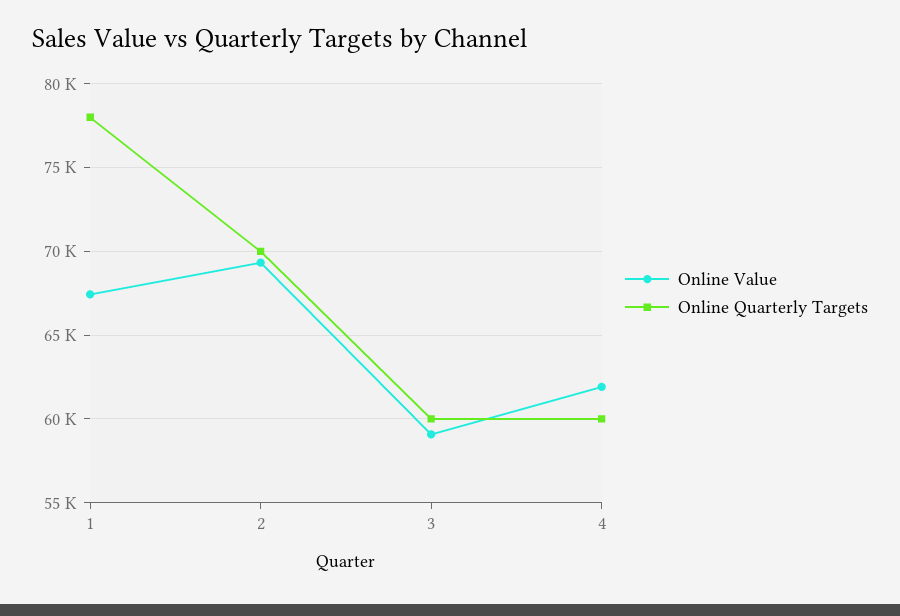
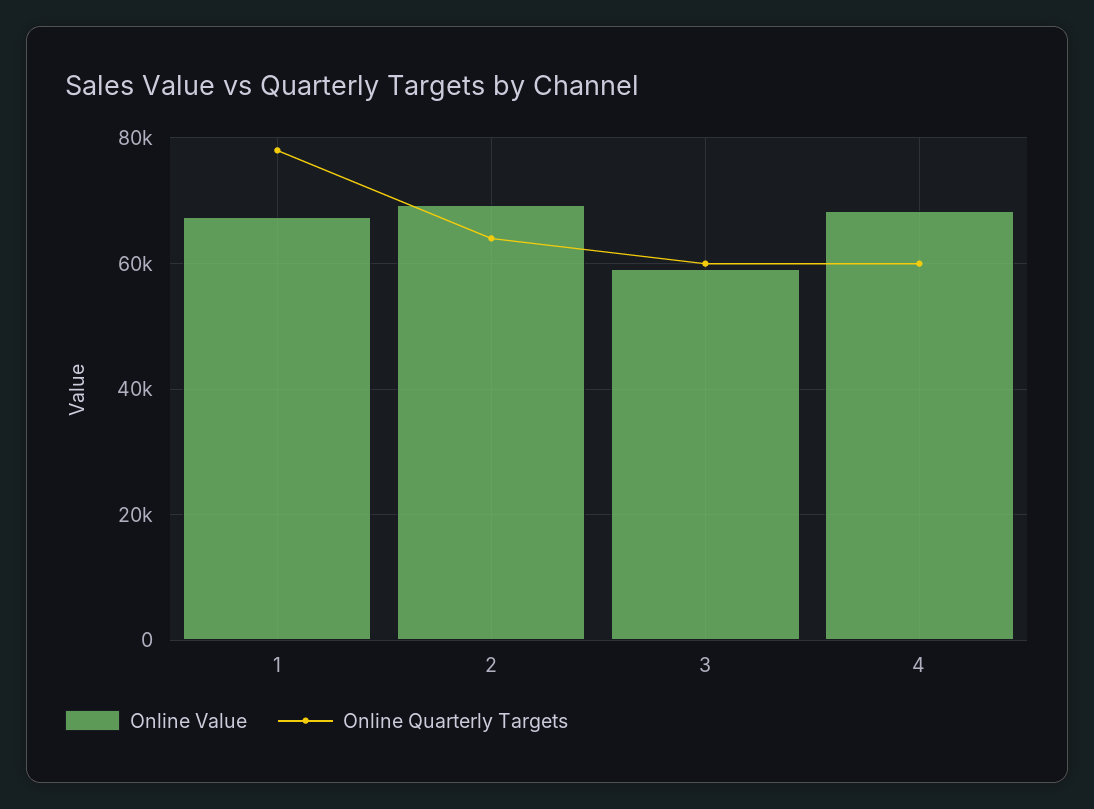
Online Quarterly Targets, 2: 70000 -> 64000
Online Value, 4: 62000 -> 68000

